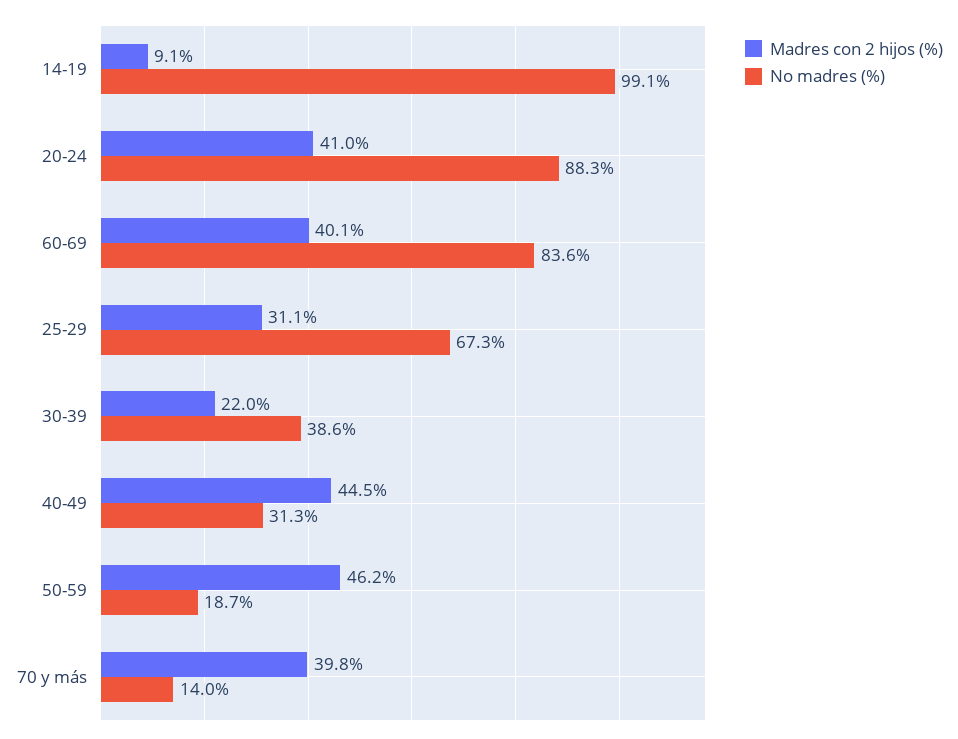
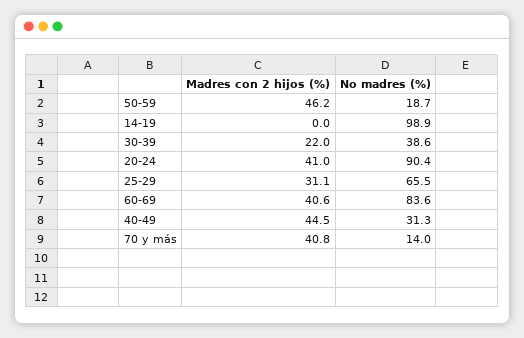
Madres con 2 hijos (%), 14-19: 9.1 -> 0
No madres (%), 14-19: 99.1 -> 98.9
No madres (%), 20-24: 88.3 -> 90.4
Madres con 2 hijos (%), 60-69: 40.1 -> 40.6
No madres (%), 25-29: 67.3 -> 65.5
Madres con 2 hijos (%), 70 y más: 39.8 -> 40.8

